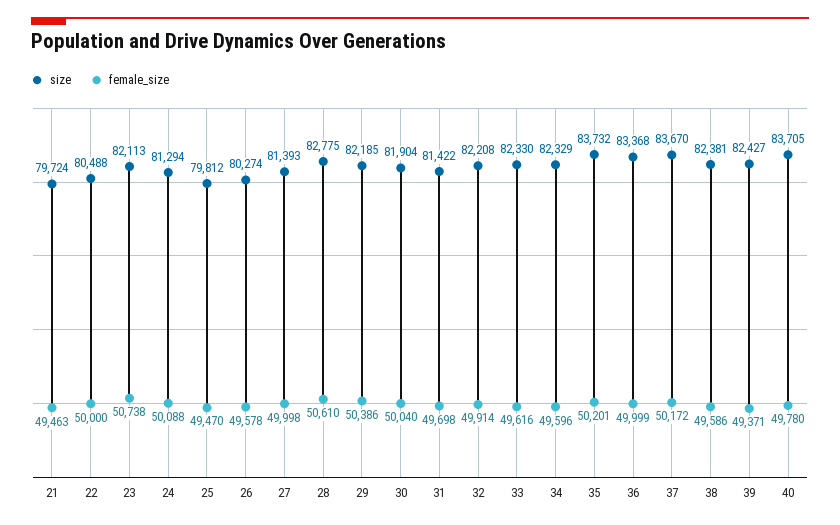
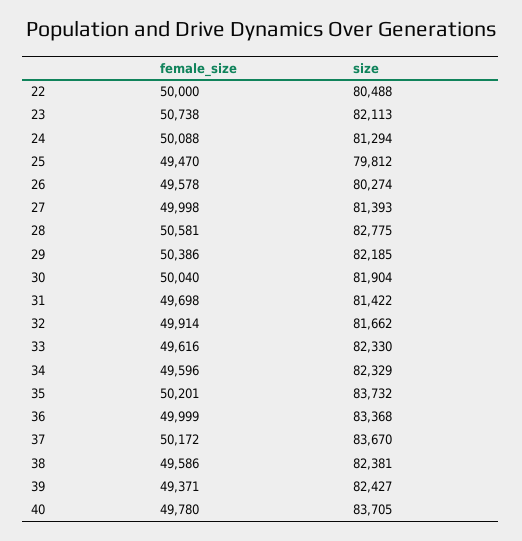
size, 21: 79724 -> none
female_size, 21: 49463 -> none
female_size, 28: 50610 -> 50581
size, 32: 82208 -> 81662

